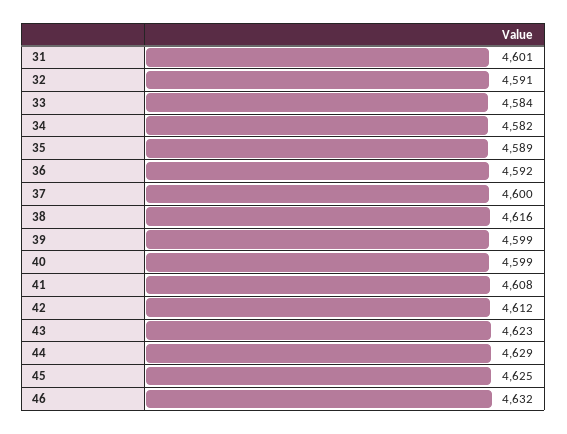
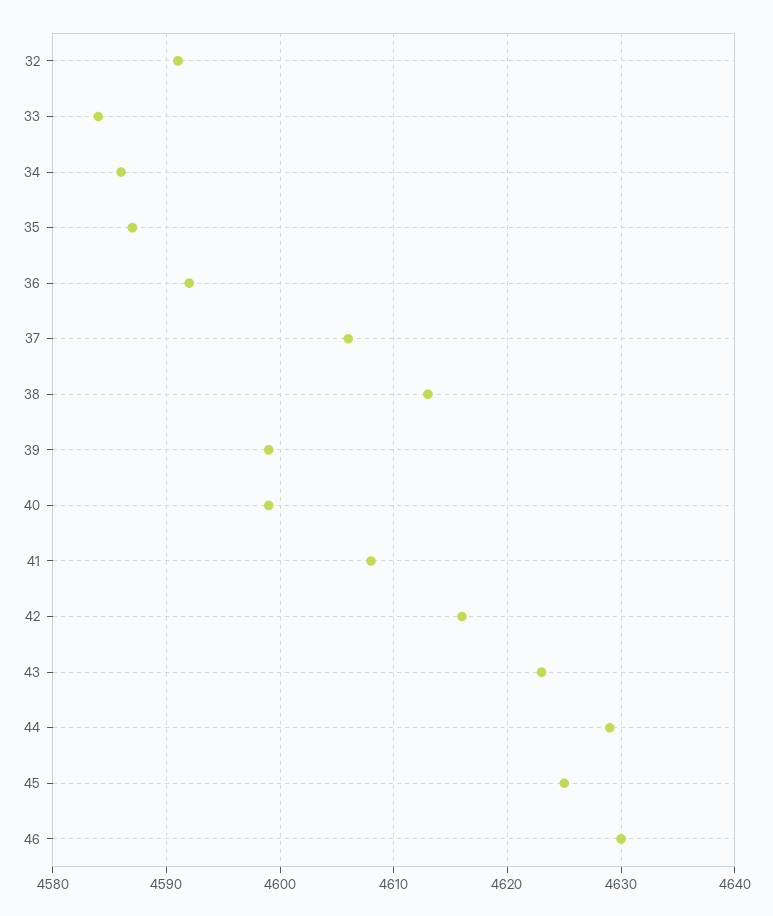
31: 4601 -> none
34: 4582 -> 4586
35: 4589 -> 4587
37: 4600 -> 4606
38: 4616 -> 4613
42: 4612 -> 4616
46: 4632 -> 4630

